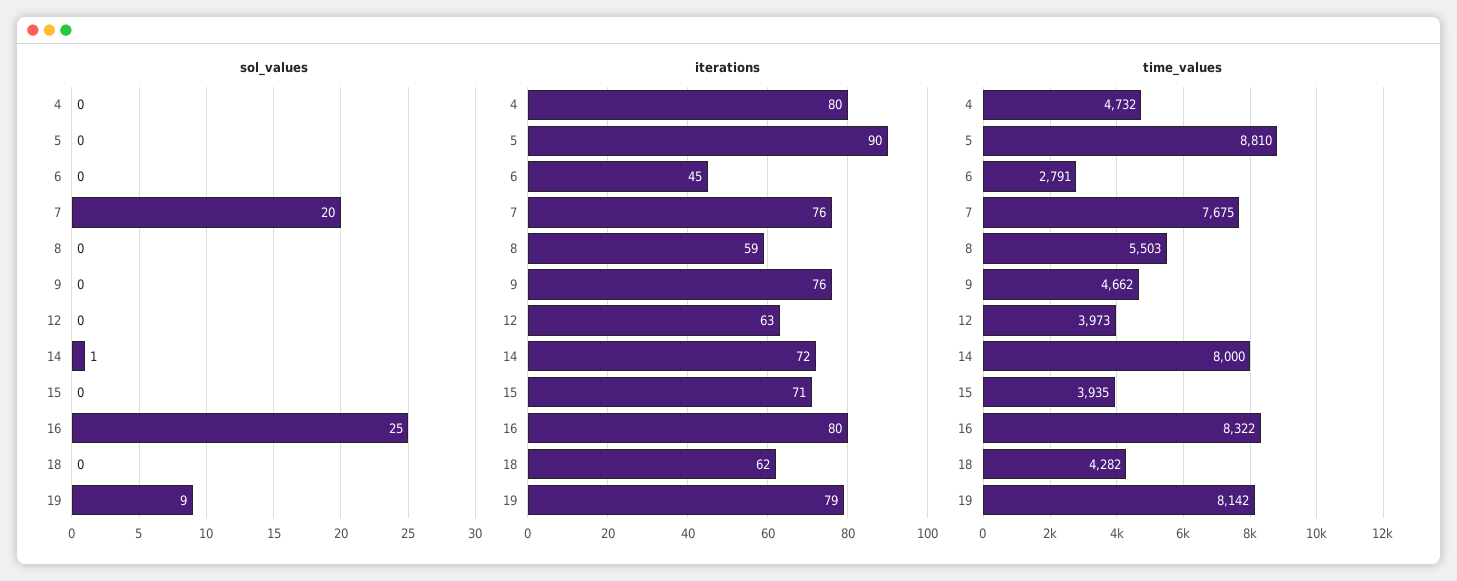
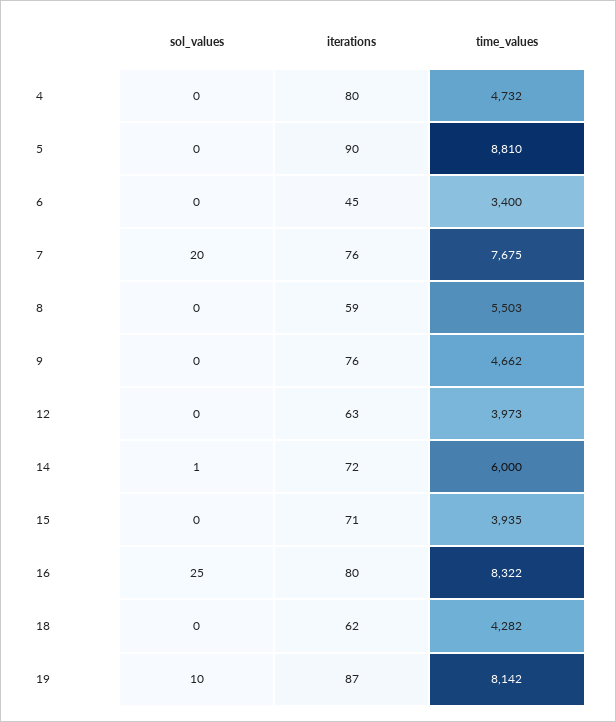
sol_values, 19: 9 -> 10
iterations, 19: 79 -> 87
time_values, 6: 2791 -> 3400
time_values, 14: 8000 -> 6000

